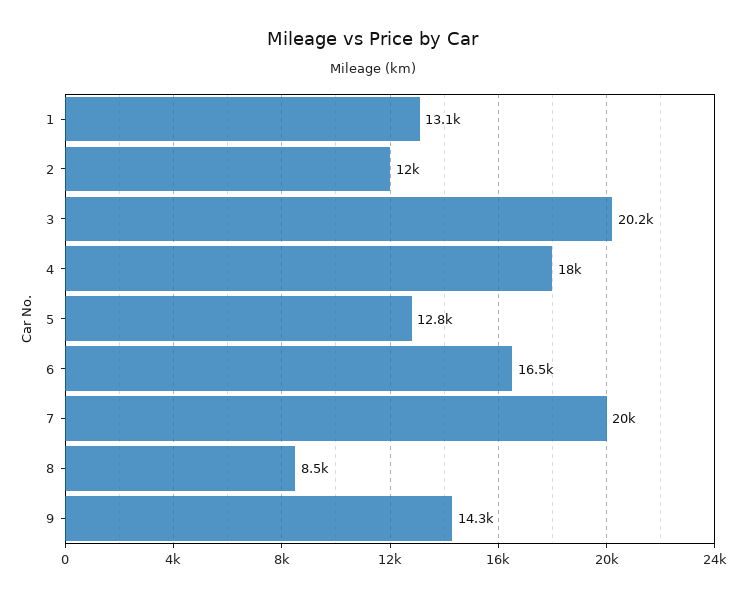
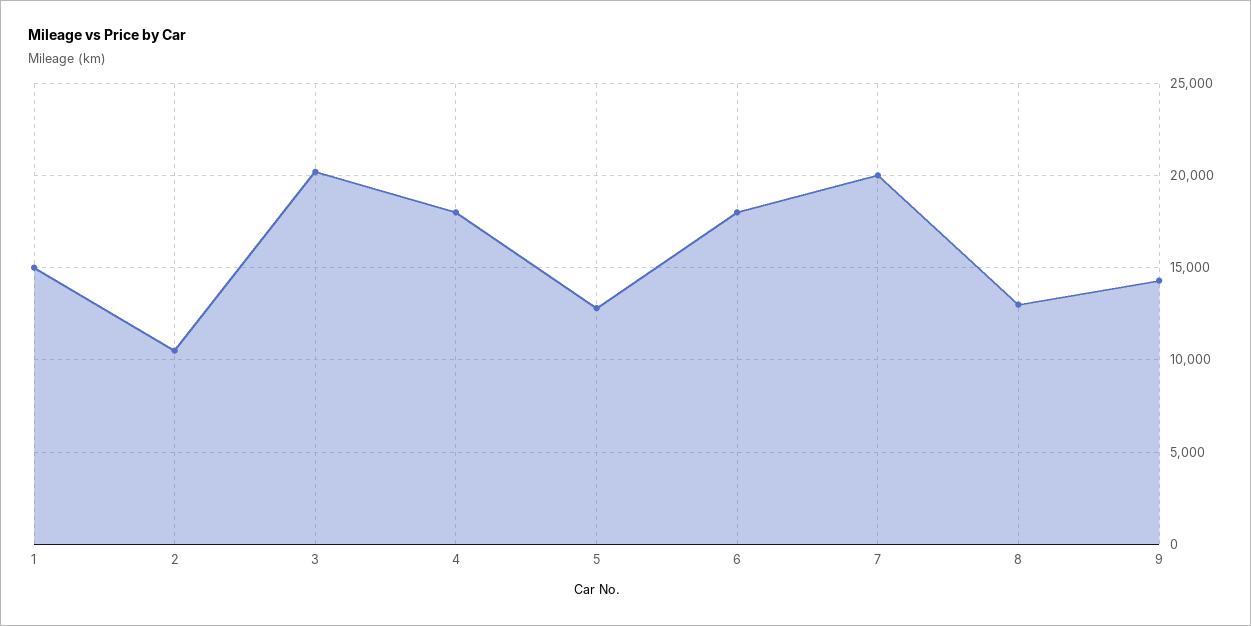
1: 13100 -> 15000
2: 12000 -> 10500
6: 16500 -> 18000
8: 8500 -> 13000

